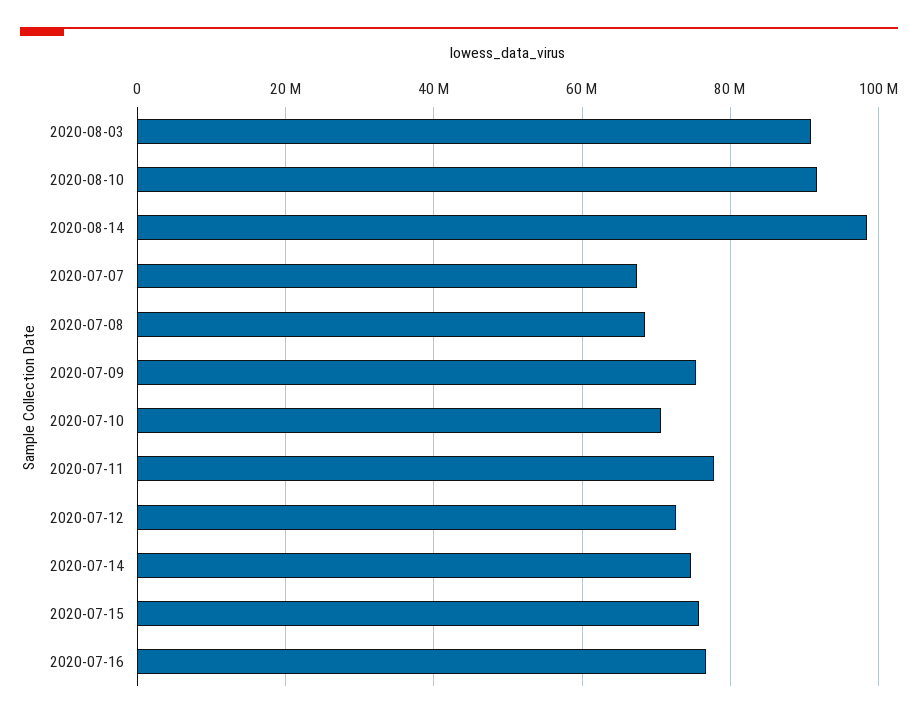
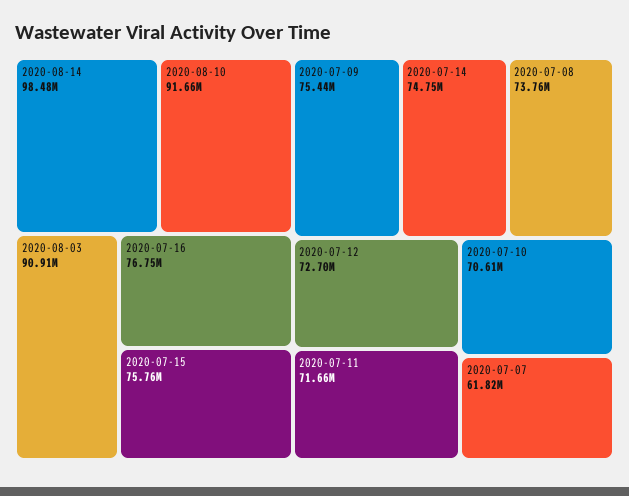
2020-07-07: 68000000 -> 61820000
2020-07-08: 68000000 -> 73760000
2020-07-11: 78000000 -> 71660000

